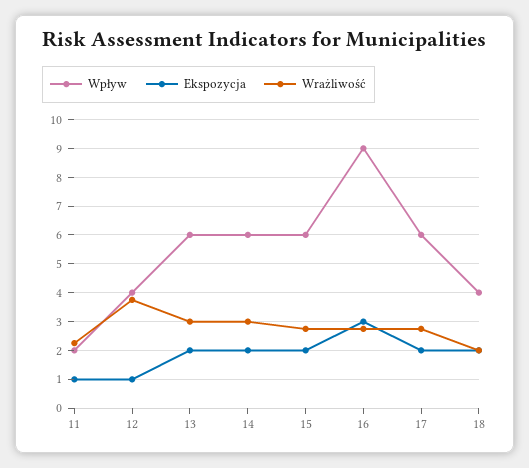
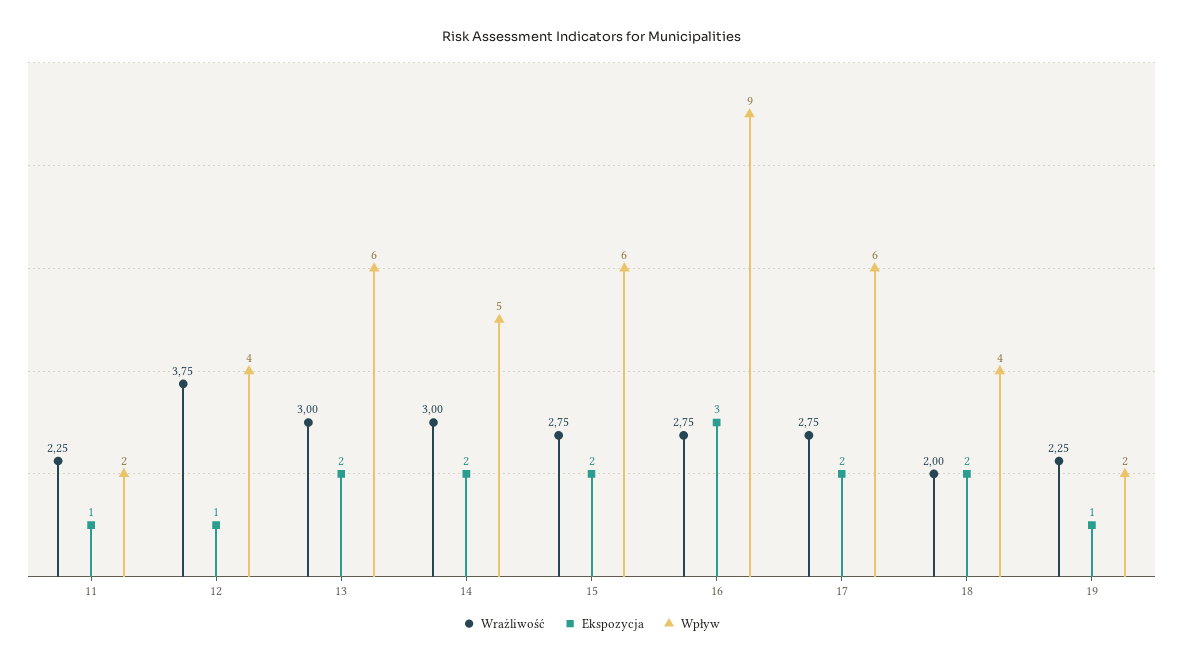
Wpływ, 14: 6 -> 5
Wrażliwość, 19: none -> 2.25
Ekspozycja, 19: none -> 1
Wpływ, 19: none -> 2

